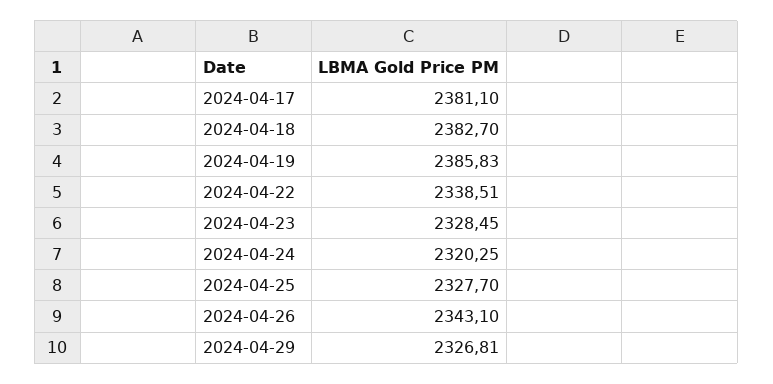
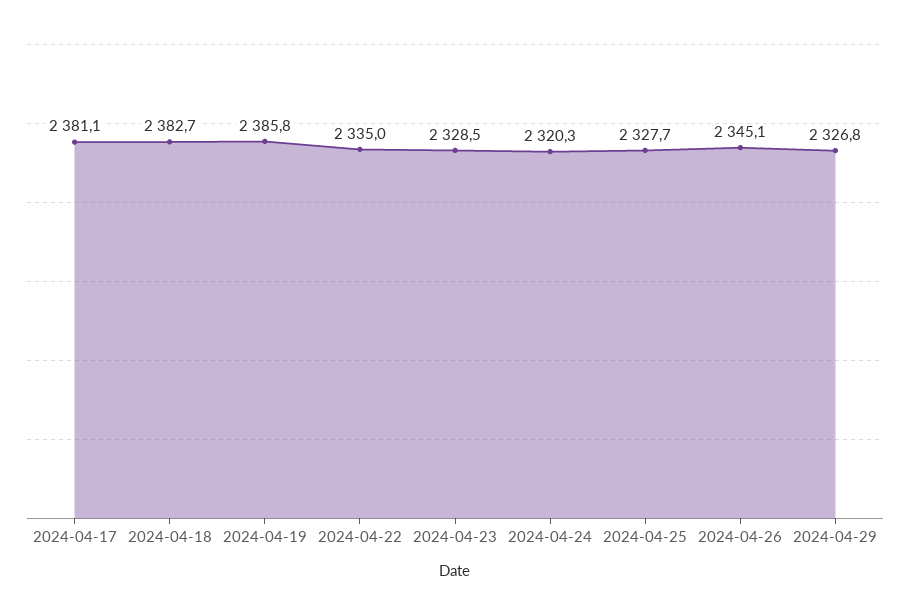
2024-04-22: 2338.51 -> 2335
2024-04-26: 2343.1 -> 2345.1

